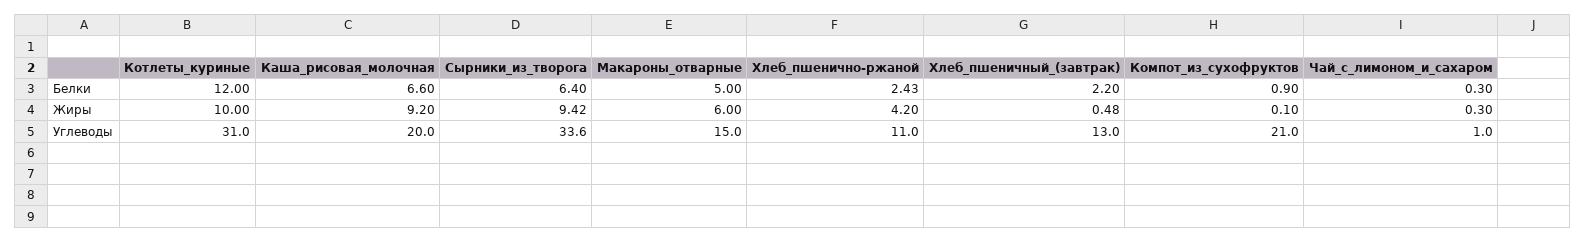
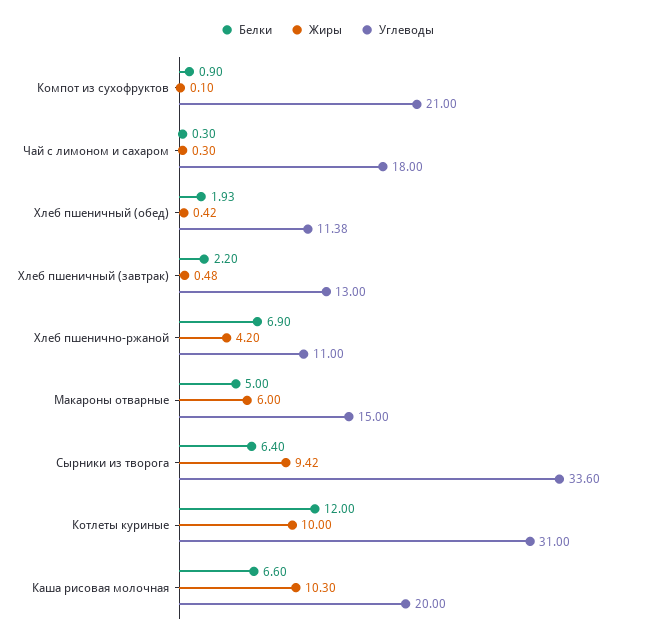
Белки, Хлеб_пшенично-ржаной: 2.43 -> 6.9
Жиры, Каша_рисовая_молочная: 9.2 -> 10.3
Углеводы, Чай_с_лимоном_и_сахаром: 1 -> 18
Белки, Хлеб пшеничный (обед): none -> 1.93
Жиры, Хлеб пшеничный (обед): none -> 0.42
Углеводы, Хлеб пшеничный (обед): none -> 11.38

